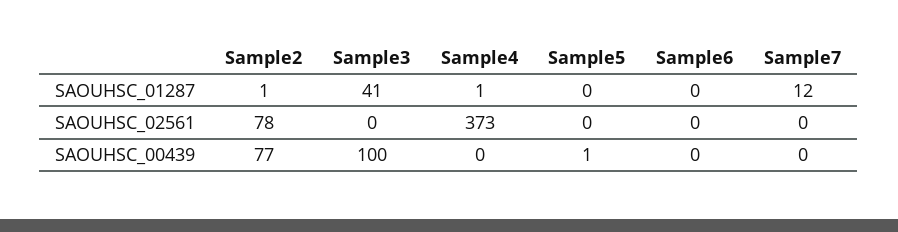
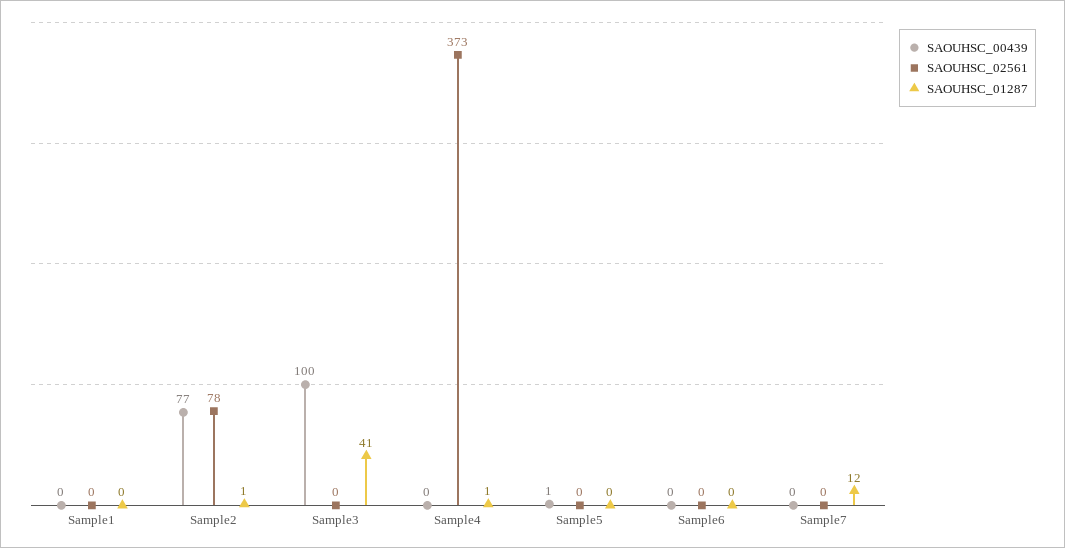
SAOUHSC_00439, Sample1: none -> 0
SAOUHSC_02561, Sample1: none -> 0
SAOUHSC_01287, Sample1: none -> 0

